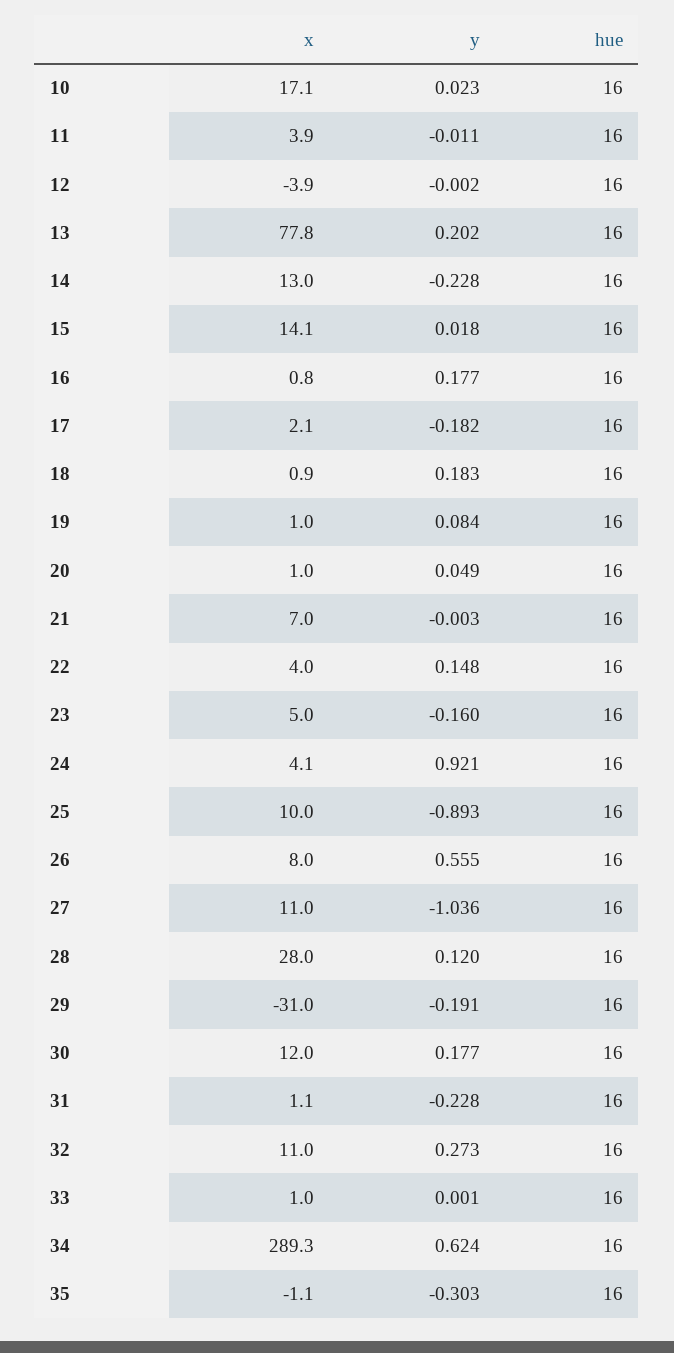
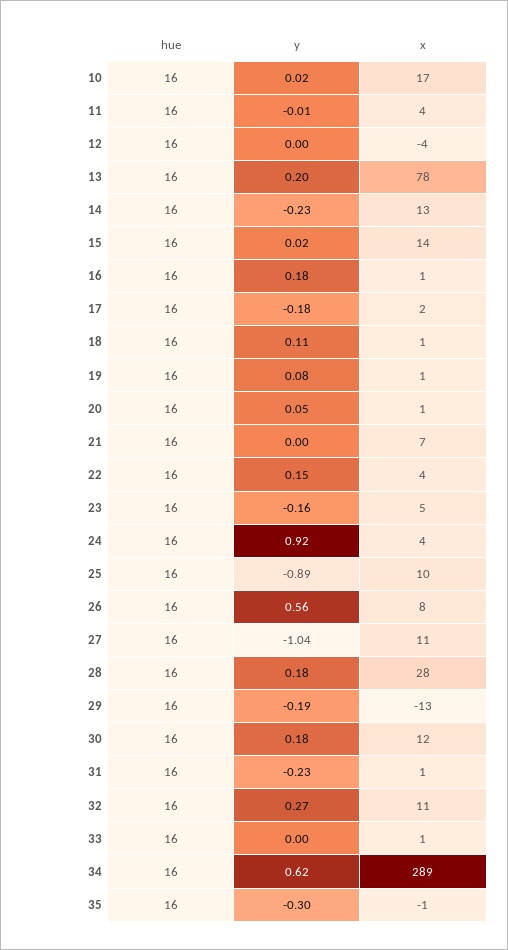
y, 18: 0.183 -> 0.11
y, 28: 0.12 -> 0.18
x, 29: -31 -> -13

